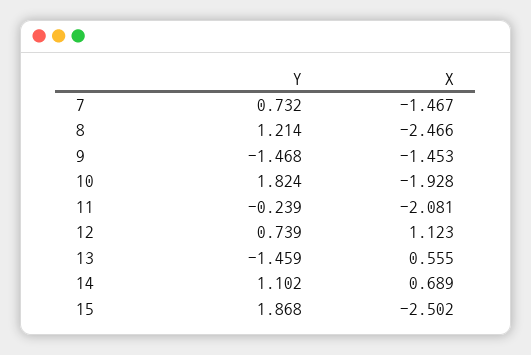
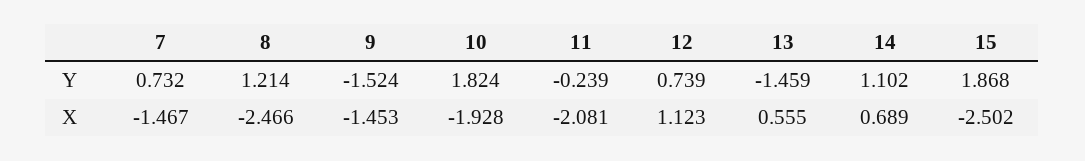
Y, 9: -1.468 -> -1.524

